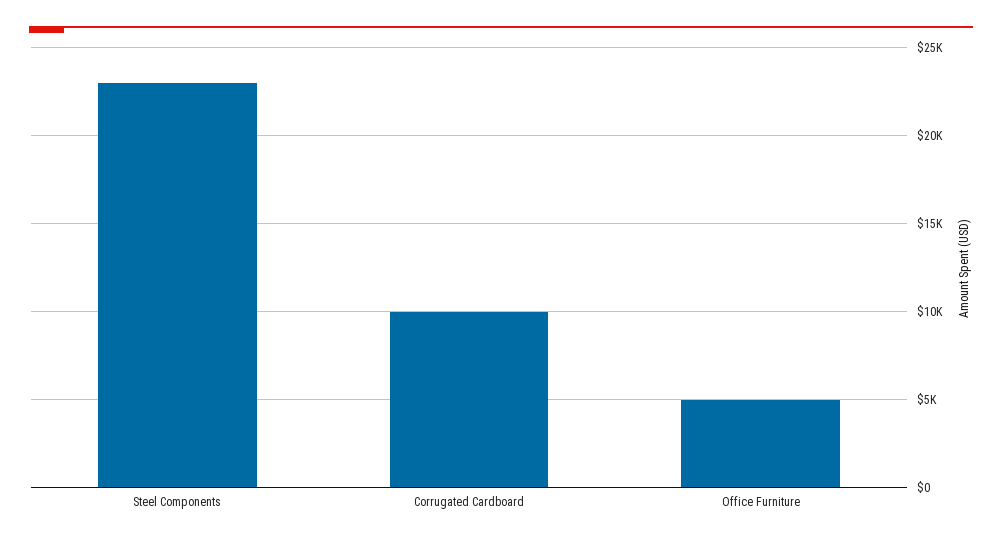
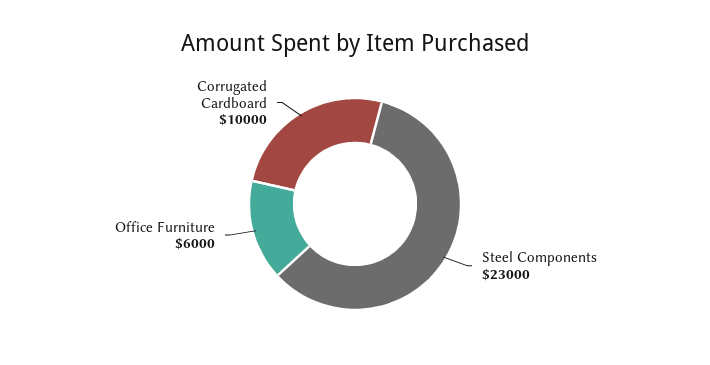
Office Furniture: 5000 -> 6000

